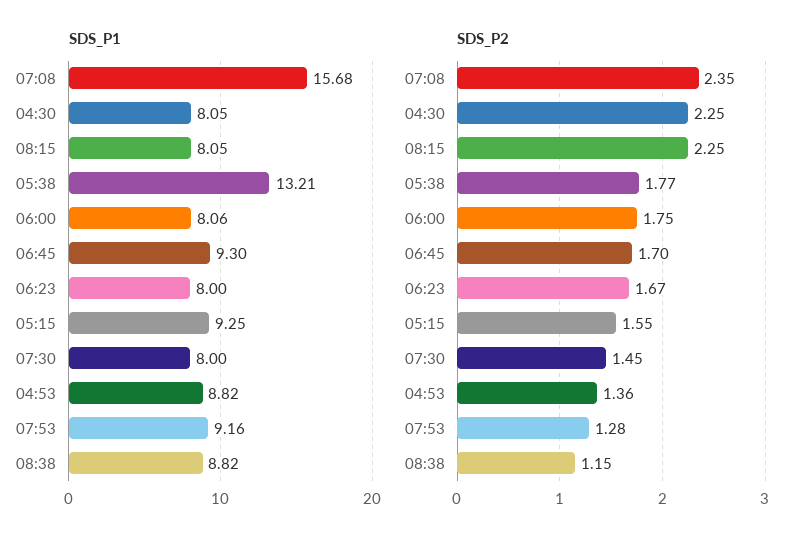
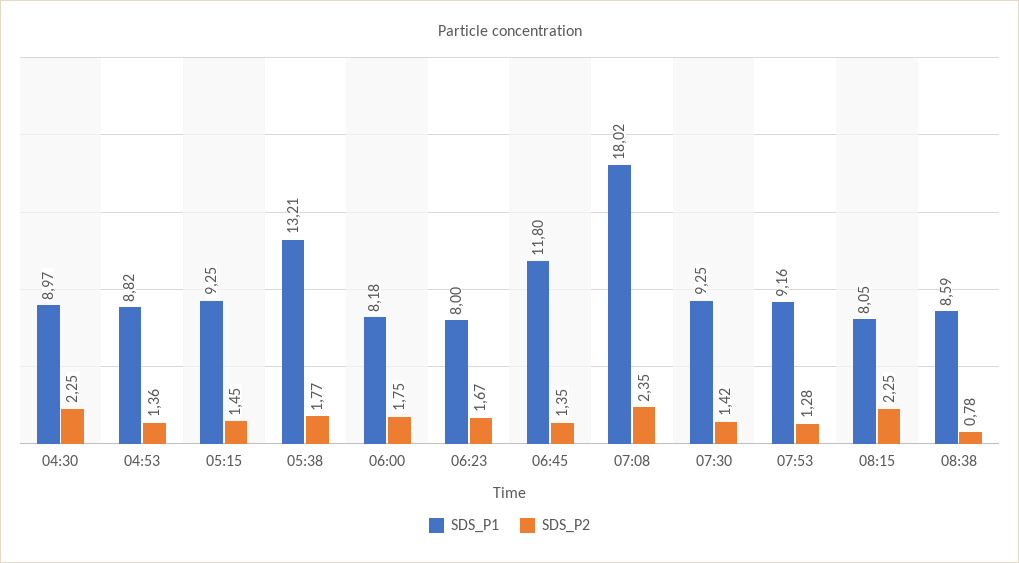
SDS_P1, 07:08: 15.68 -> 18.02
SDS_P1, 04:30: 8.05 -> 8.97
SDS_P1, 06:00: 8.06 -> 8.18
SDS_P1, 06:45: 9.3 -> 11.8
SDS_P1, 07:30: 8 -> 9.25
SDS_P1, 08:38: 8.82 -> 8.59
SDS_P2, 06:45: 1.7 -> 1.35
SDS_P2, 05:15: 1.55 -> 1.45
SDS_P2, 07:30: 1.45 -> 1.42
SDS_P2, 08:38: 1.15 -> 0.78

